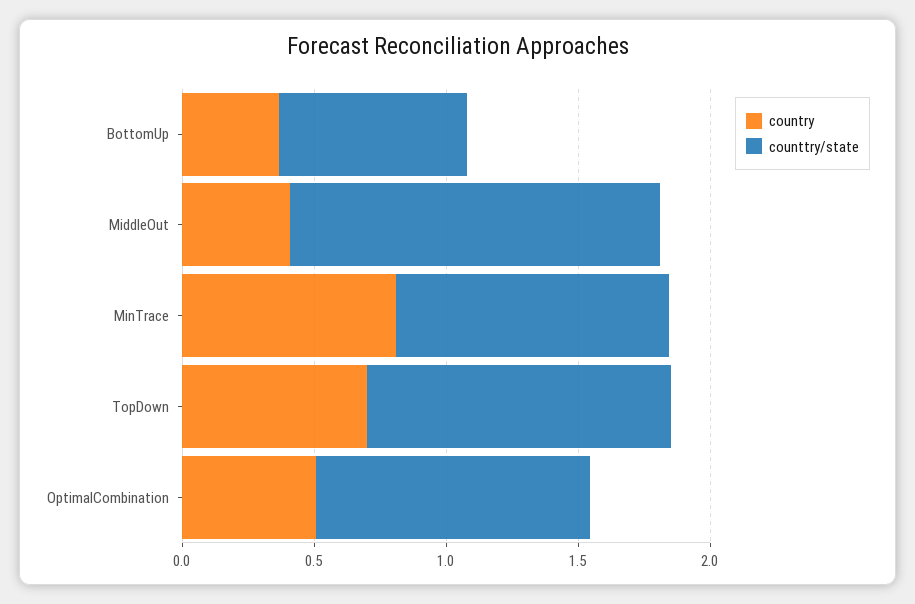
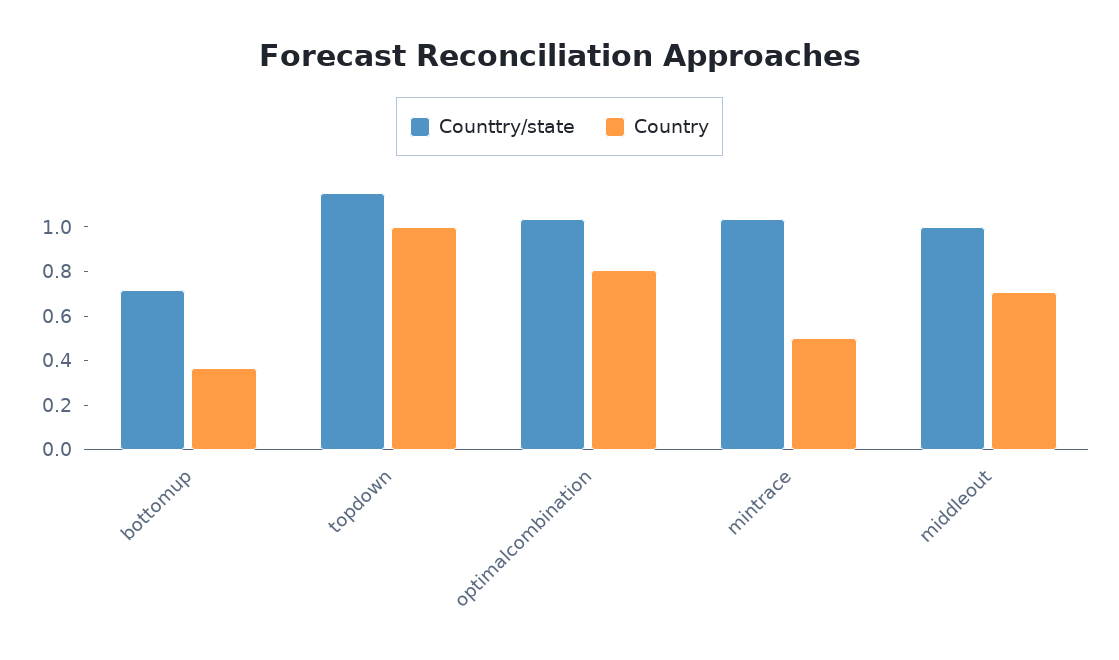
country, MiddleOut: 0.4 -> 0.7
counttry/state, MiddleOut: 1.4 -> 1
country, MinTrace: 0.8 -> 0.5
country, TopDown: 0.7 -> 1
country, OptimalCombination: 0.5 -> 0.8

